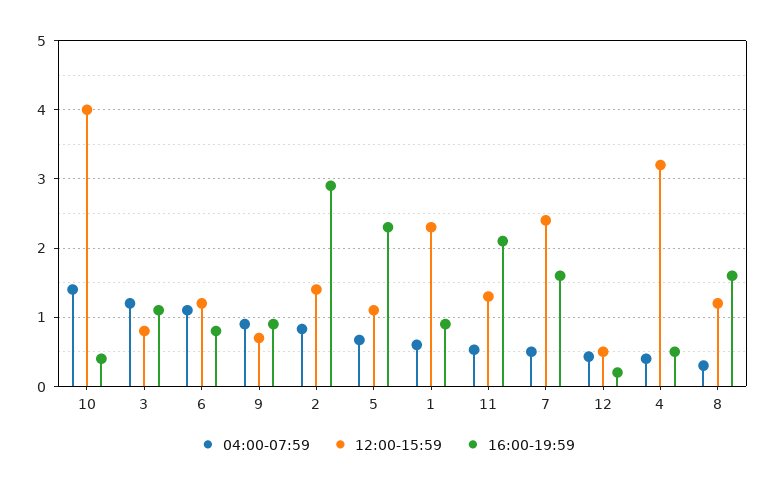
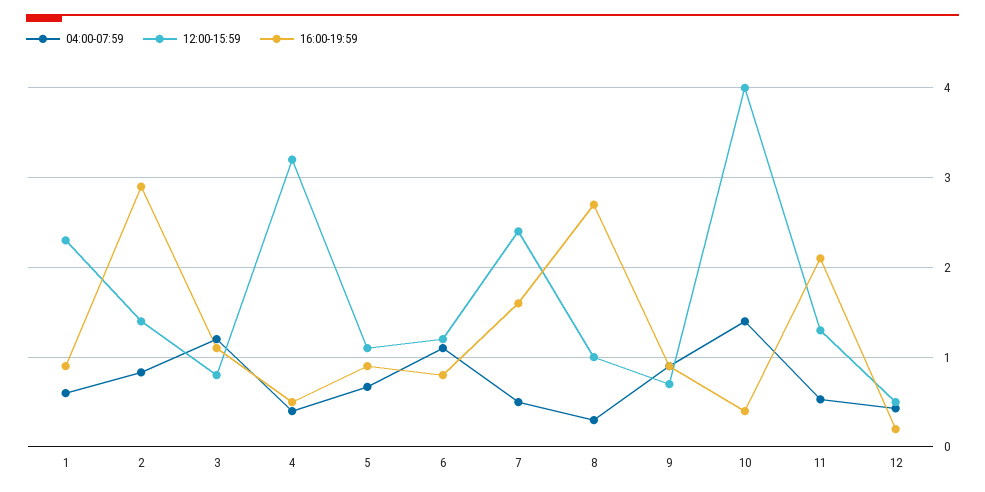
16:00-19:59, 5: 2.3 -> 0.9
12:00-15:59, 8: 1.2 -> 1
16:00-19:59, 8: 1.6 -> 2.7

